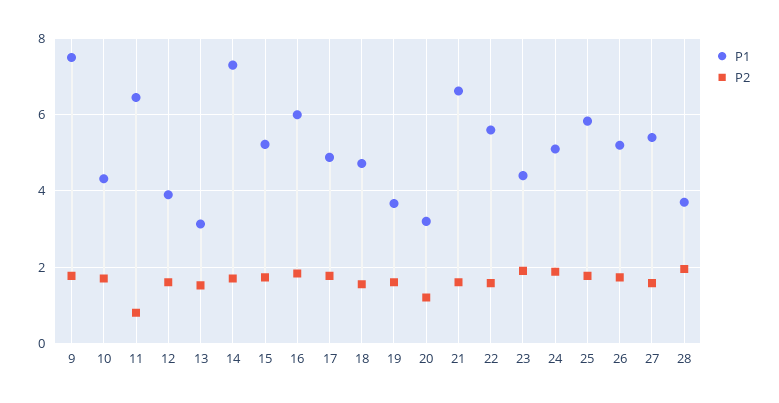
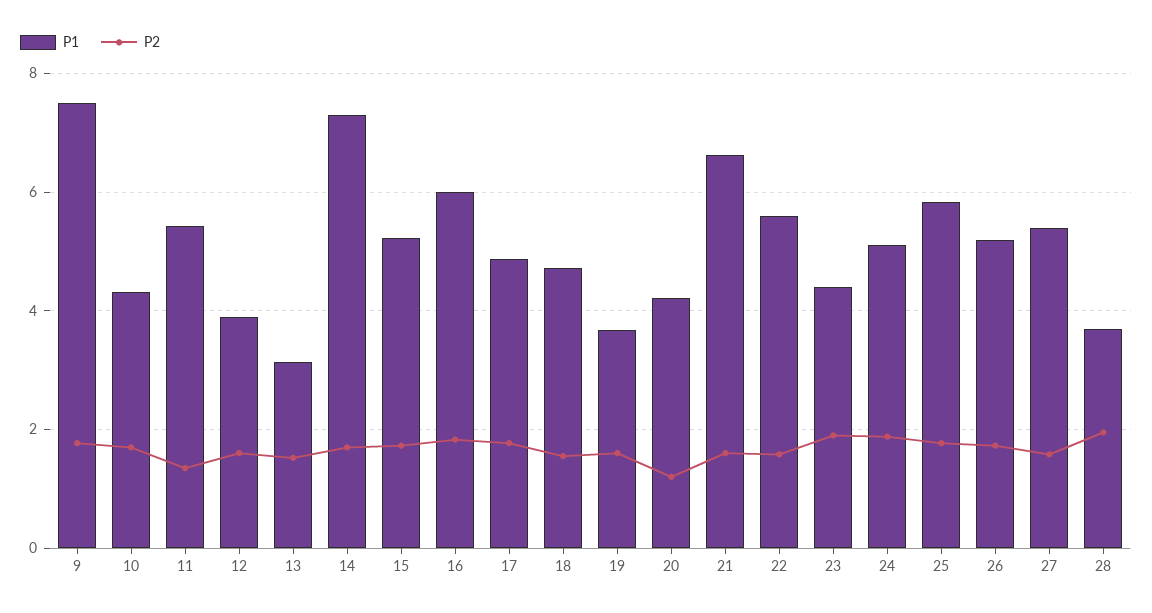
P1, 11: 6.4 -> 5.4
P2, 11: 0.8 -> 1.4
P1, 20: 3.2 -> 4.2

